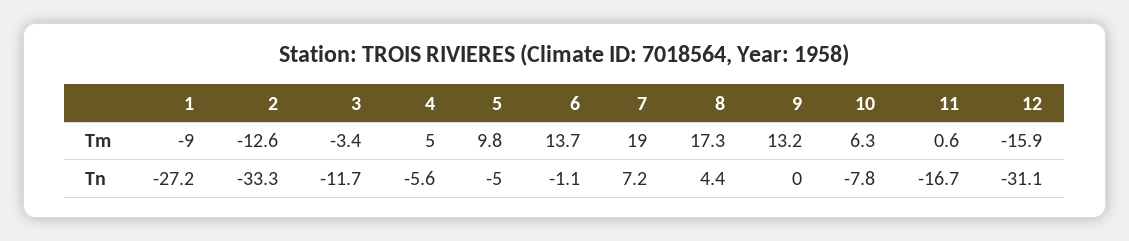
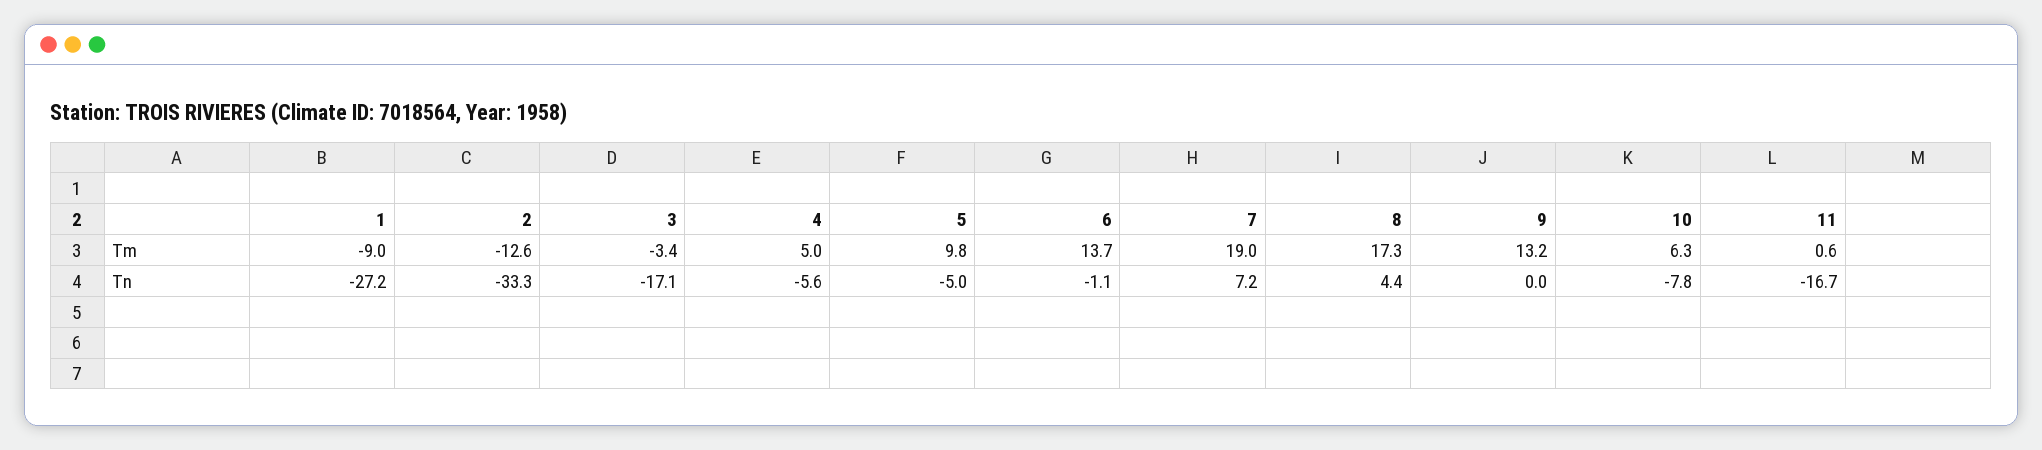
12, Tm: -15.9 -> none
3, Tn: -11.7 -> -17.1
12, Tn: -31.1 -> none

